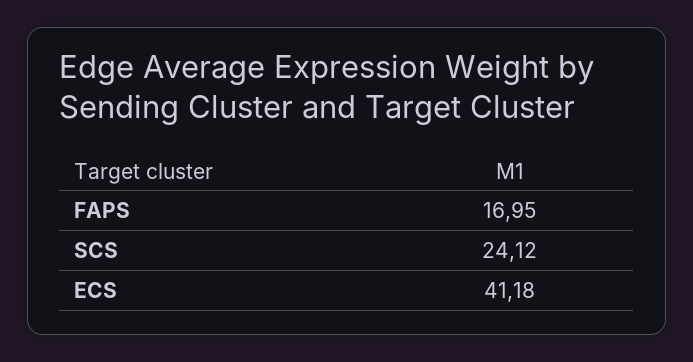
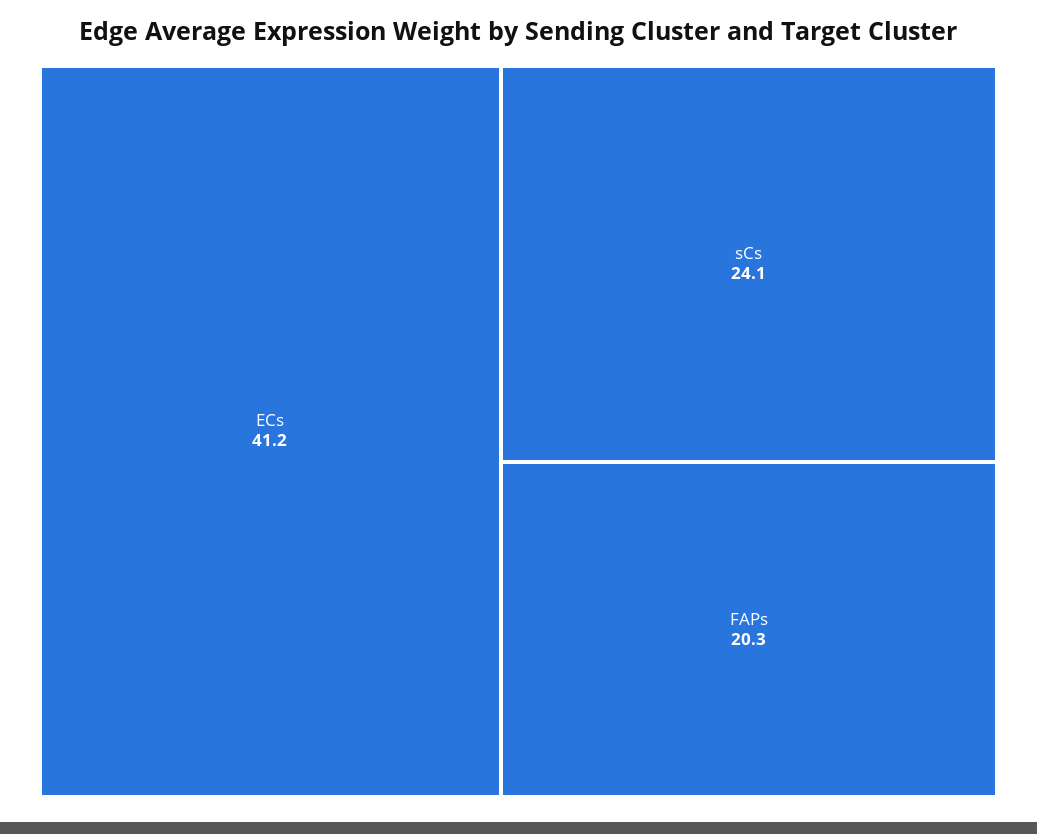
FAPS: 16.95 -> 20.3

